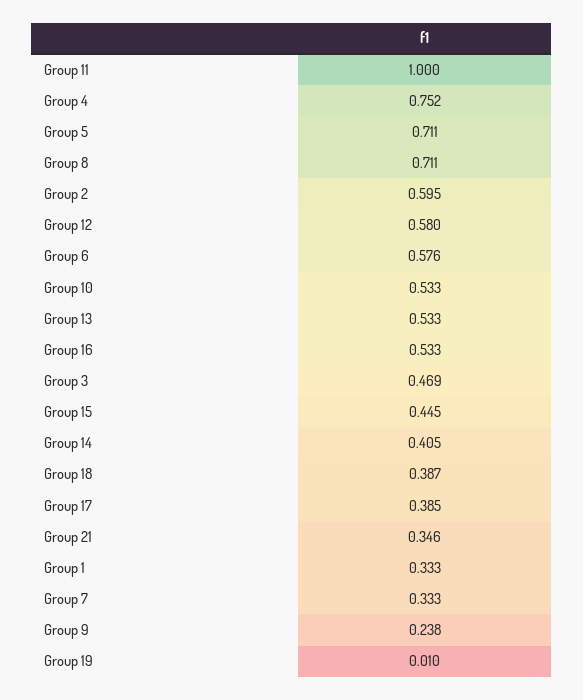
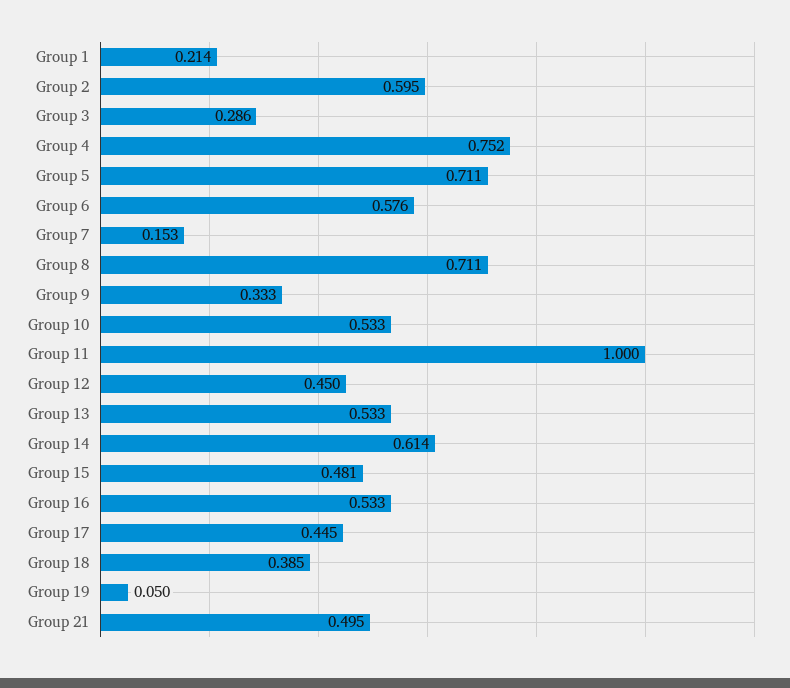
Group 12: 0.58 -> 0.45
Group 3: 0.469 -> 0.286
Group 15: 0.445 -> 0.481
Group 14: 0.405 -> 0.614
Group 18: 0.387 -> 0.385
Group 17: 0.385 -> 0.445
Group 21: 0.346 -> 0.495
Group 1: 0.333 -> 0.214
Group 7: 0.333 -> 0.153
Group 9: 0.238 -> 0.333
Group 19: 0.01 -> 0.05

